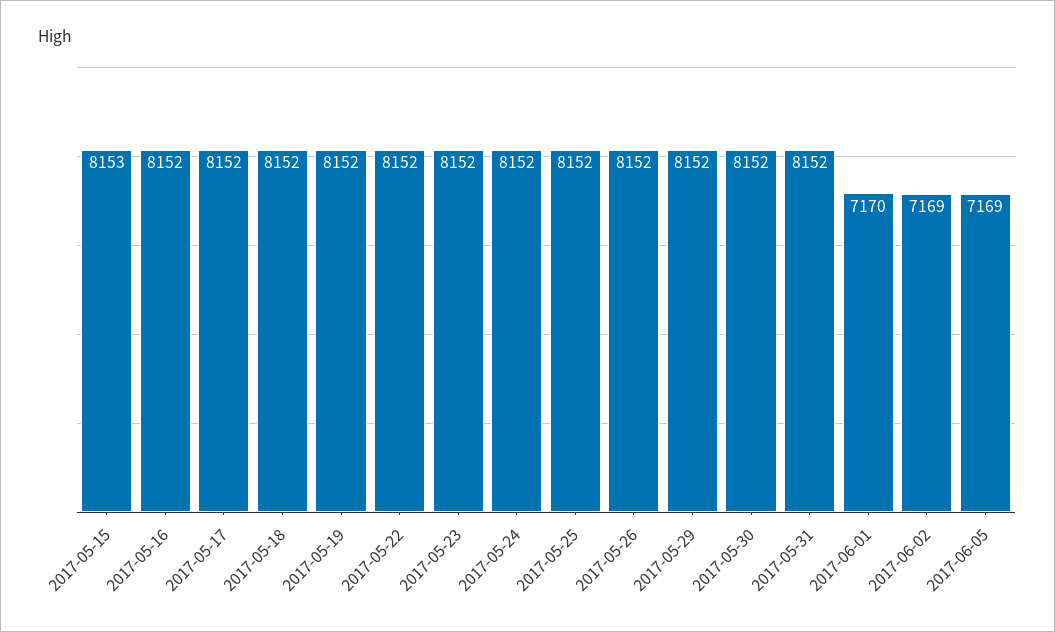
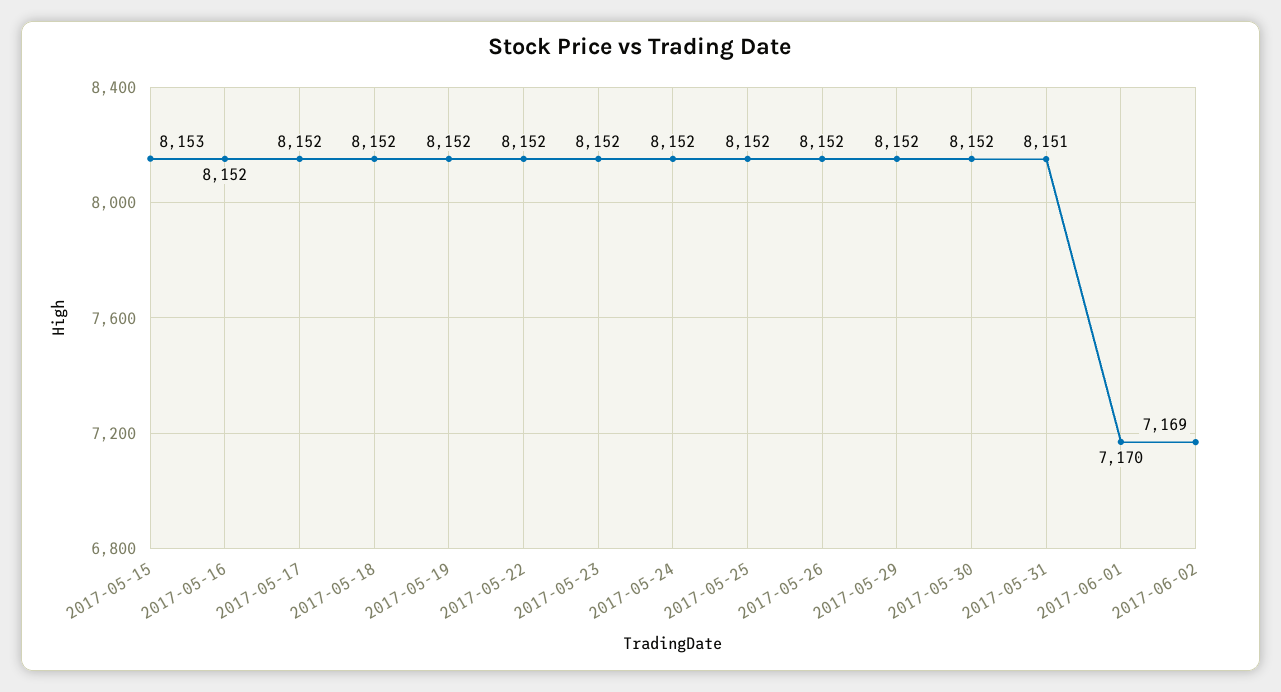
2017-05-31: 8152 -> 8151
2017-06-05: 7169 -> none

